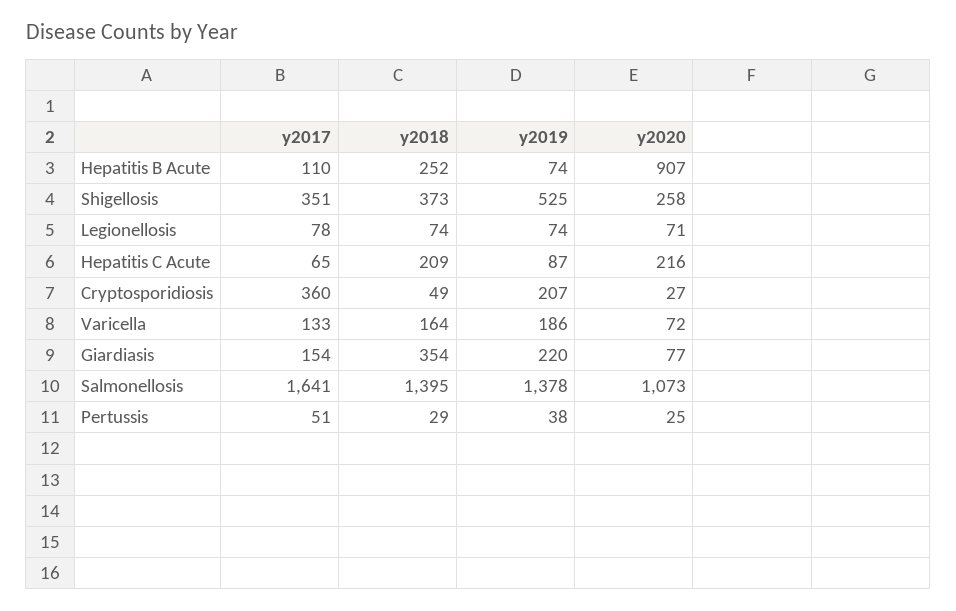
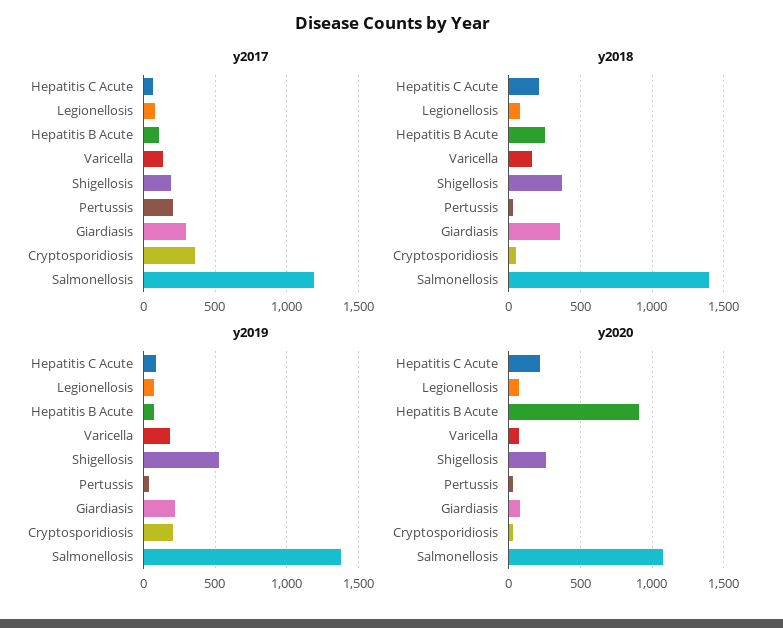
y2017, Shigellosis: 351 -> 200
y2017, Giardiasis: 154 -> 300
y2017, Salmonellosis: 1641 -> 1200
y2017, Pertussis: 51 -> 200

